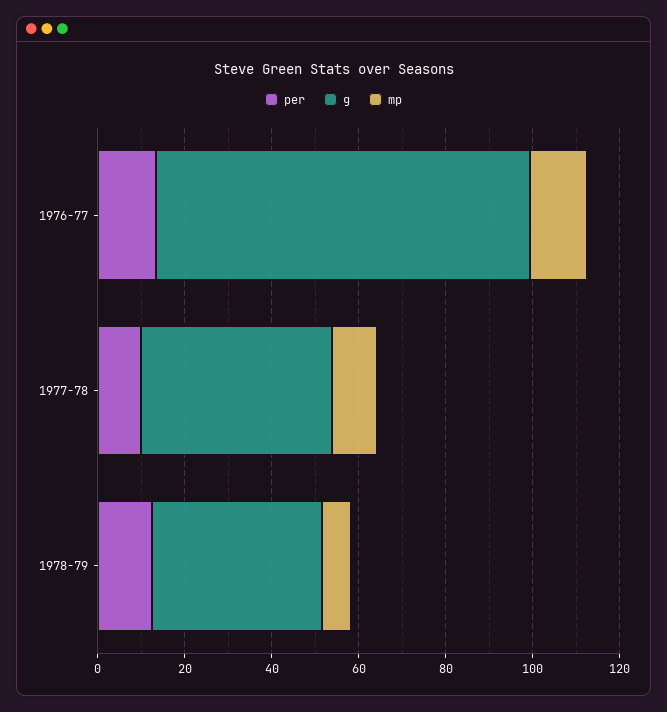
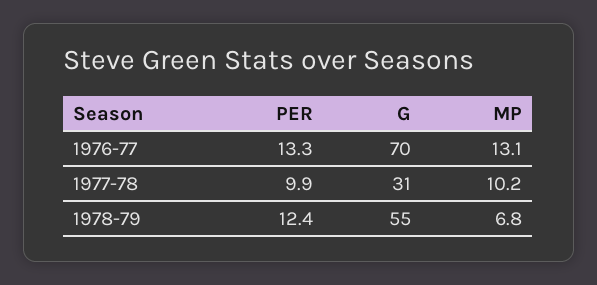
g, 1976-77: 85 -> 70
g, 1977-78: 45 -> 31
g, 1978-79: 40 -> 55

